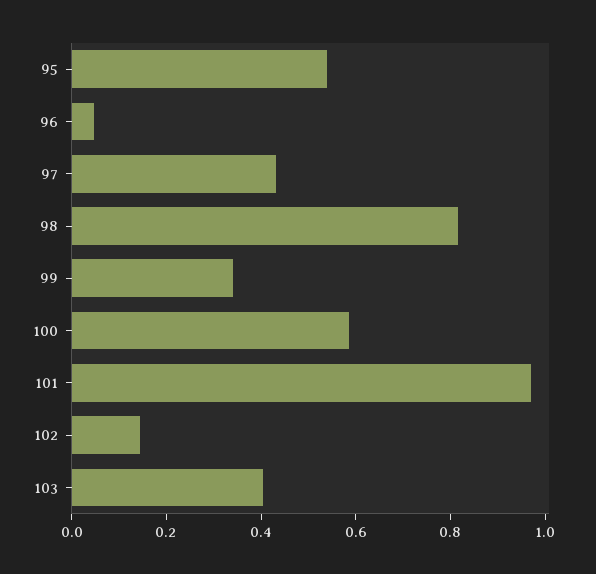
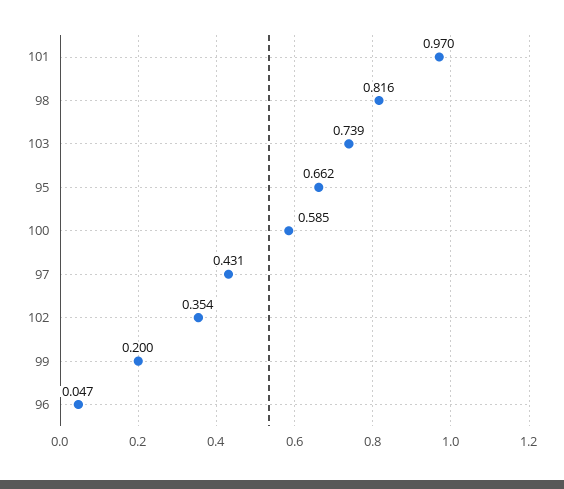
95: 0.55 -> 0.662
99: 0.35 -> 0.2
102: 0.15 -> 0.354
103: 0.4 -> 0.739

